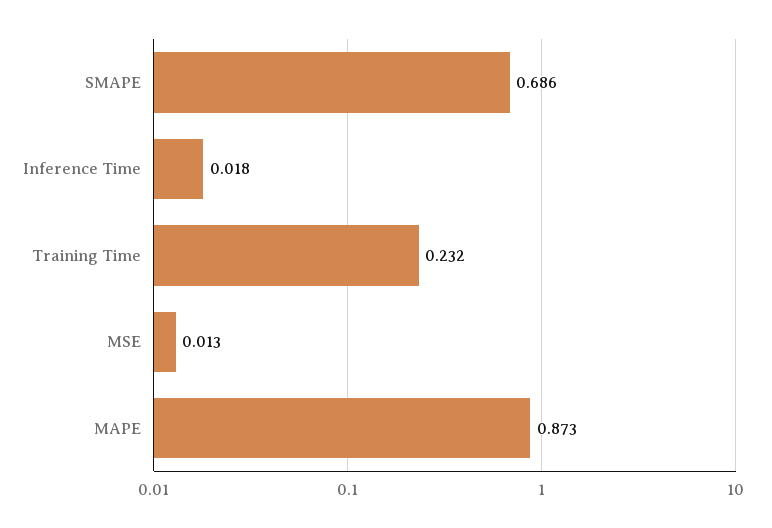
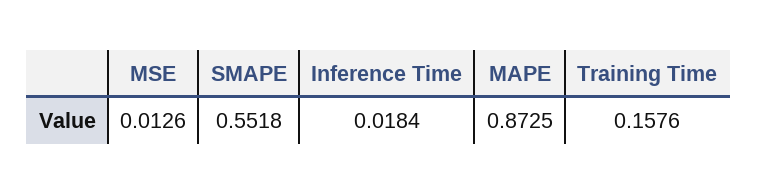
SMAPE: 0.686 -> 0.5518
Training Time: 0.232 -> 0.1576

